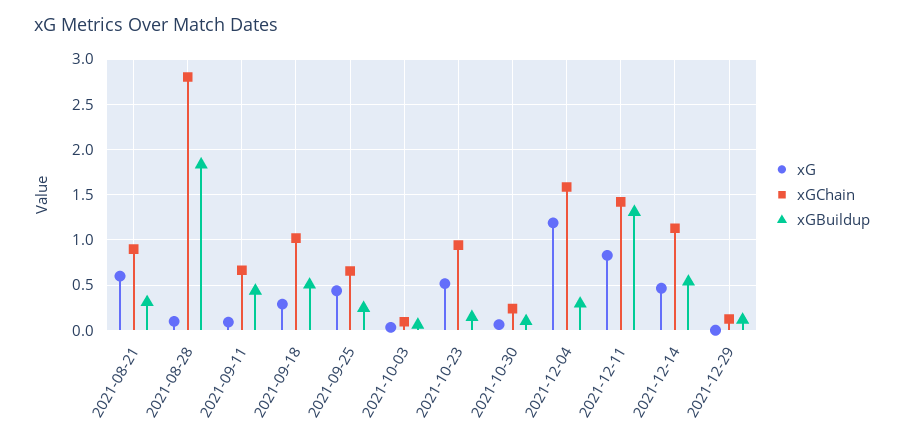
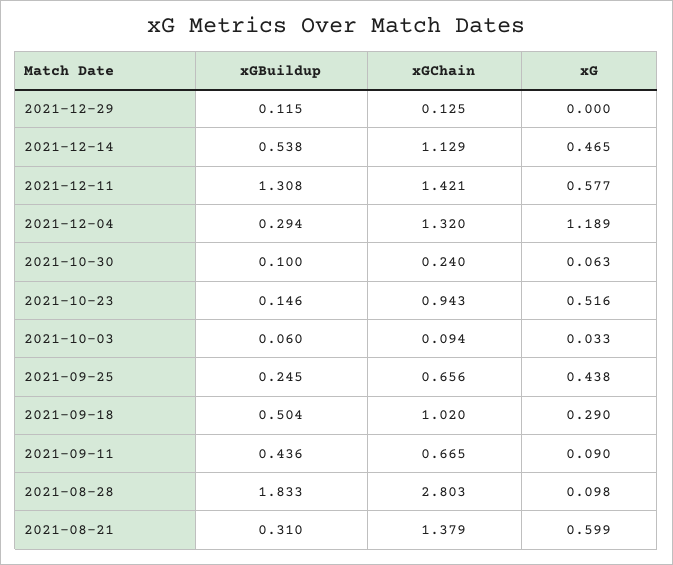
xGChain, 2021-08-21: 0.9 -> 1.379
xGChain, 2021-12-04: 1.6 -> 1.32
xG, 2021-12-11: 0.8 -> 0.577

